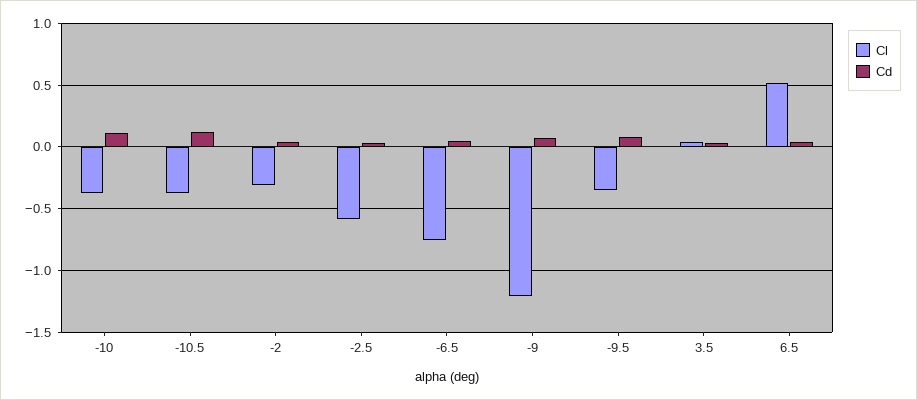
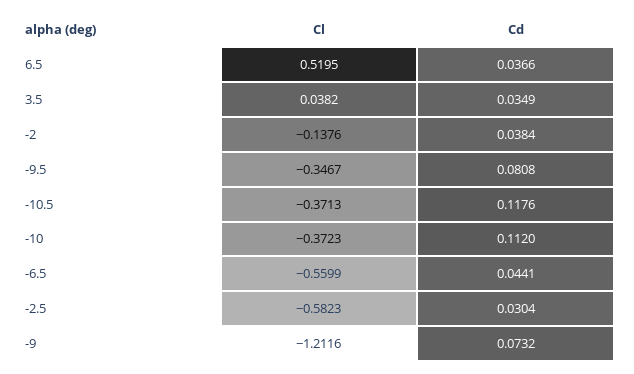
Cl, -2: -0.3 -> -0.1376
Cl, -6.5: -0.75 -> -0.5599

